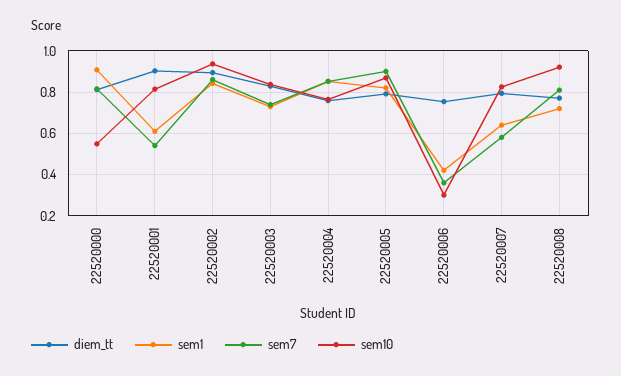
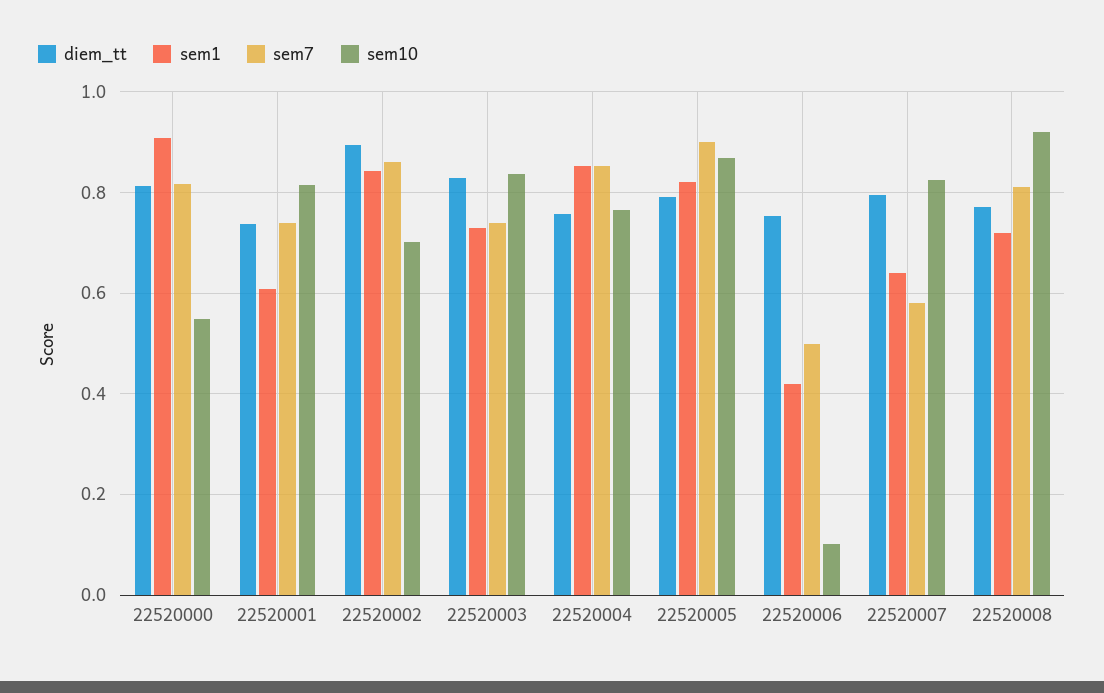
diem_tt, 22520001: 0.9 -> 0.74
sem7, 22520001: 0.55 -> 0.74
sem10, 22520002: 0.95 -> 0.7
sem7, 22520006: 0.35 -> 0.5
sem10, 22520006: 0.3 -> 0.1

